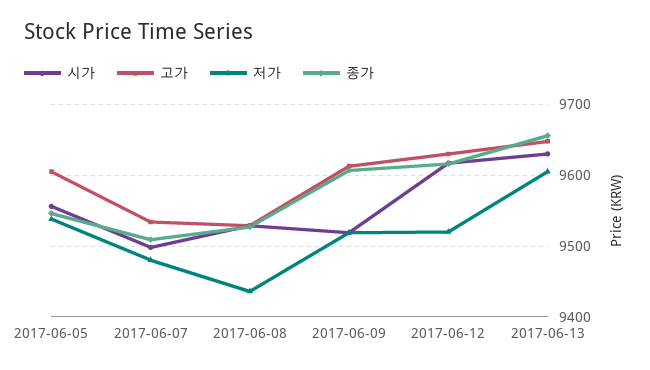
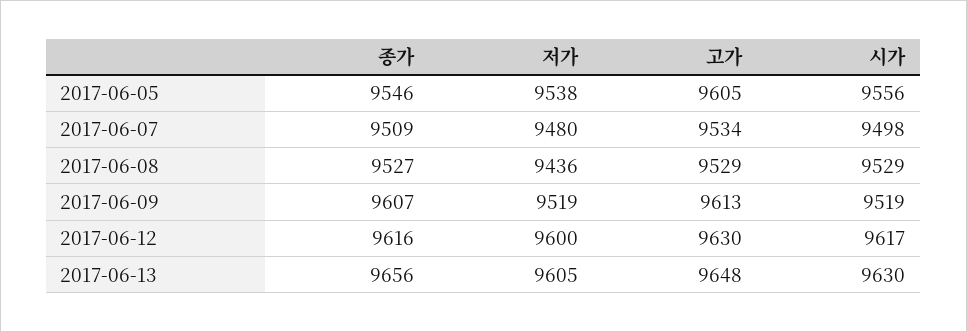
저가, 2017-06-12: 9520 -> 9600

